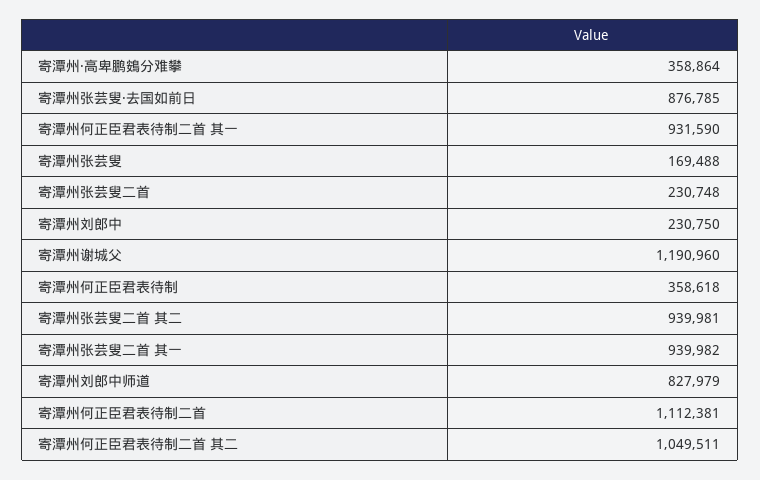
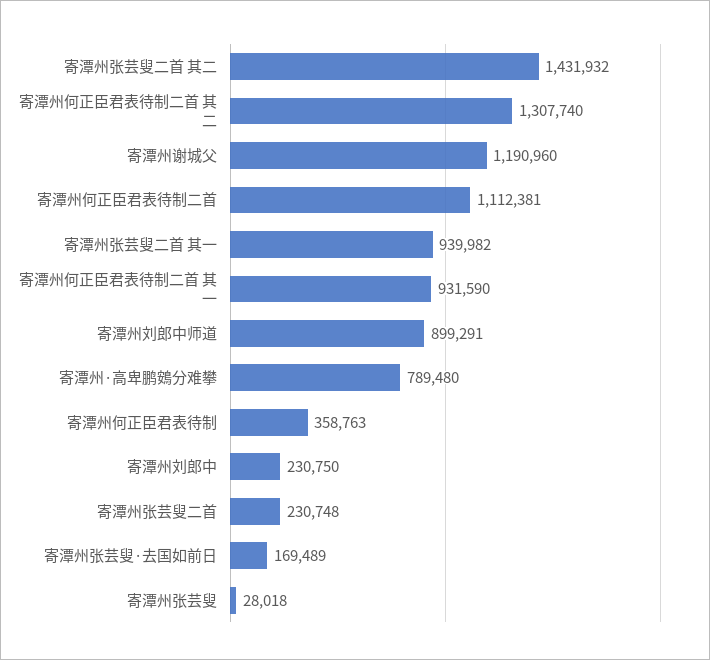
寄潭州·高卑鹏鴳分难攀: 358864 -> 789480
寄潭州张芸叟·去国如前日: 876785 -> 169489
寄潭州张芸叟: 169488 -> 28018
寄潭州何正臣君表待制: 358618 -> 358763
寄潭州张芸叟二首 其二: 939981 -> 1431932
寄潭州刘郎中师道: 827979 -> 899291
寄潭州何正臣君表待制二首 其二: 1049511 -> 1307740

